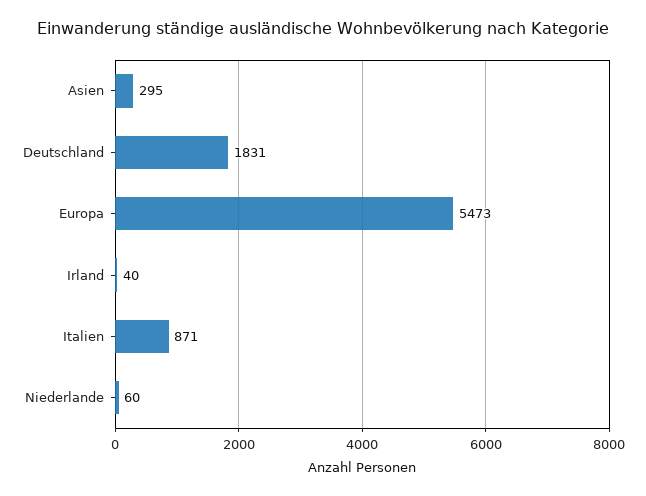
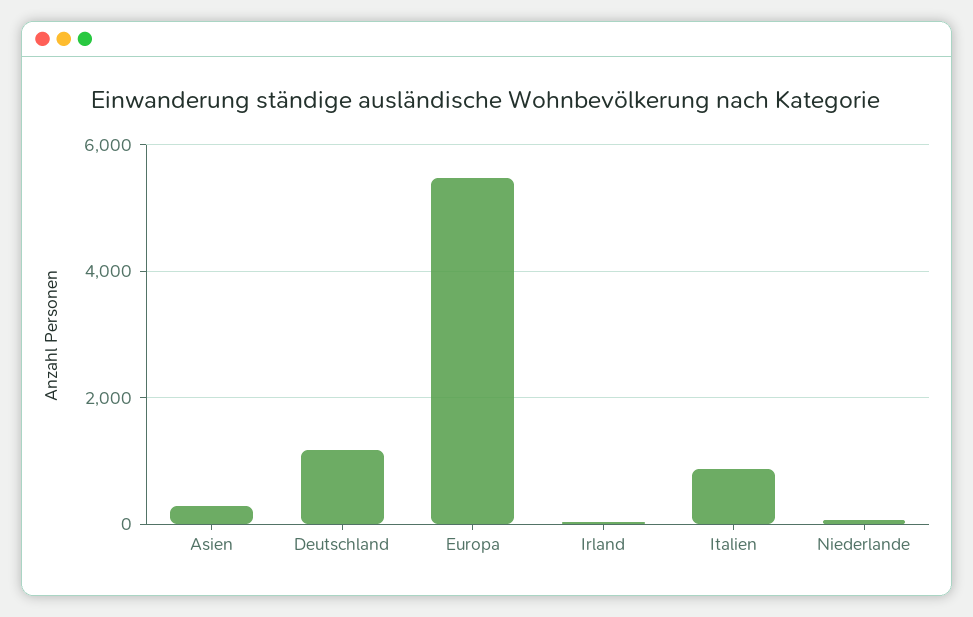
Deutschland: 1831 -> 1200

